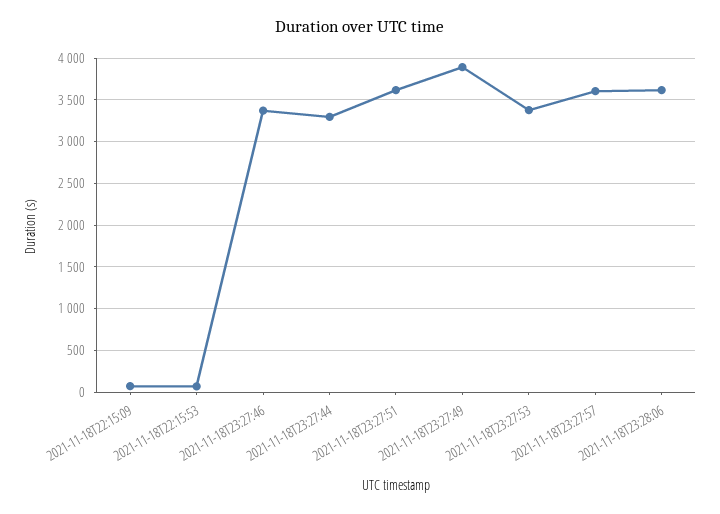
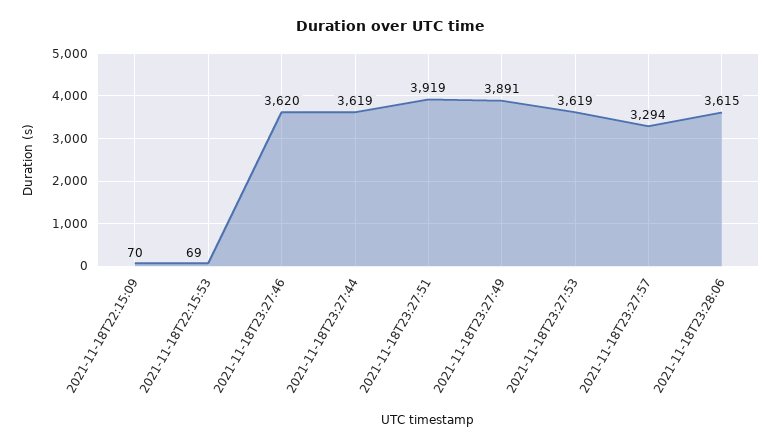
2021-11-18T23:27:46: 3400 -> 3620
2021-11-18T23:27:44: 3300 -> 3619
2021-11-18T23:27:51: 3600 -> 3919
2021-11-18T23:27:53: 3400 -> 3619
2021-11-18T23:27:57: 3600 -> 3294

